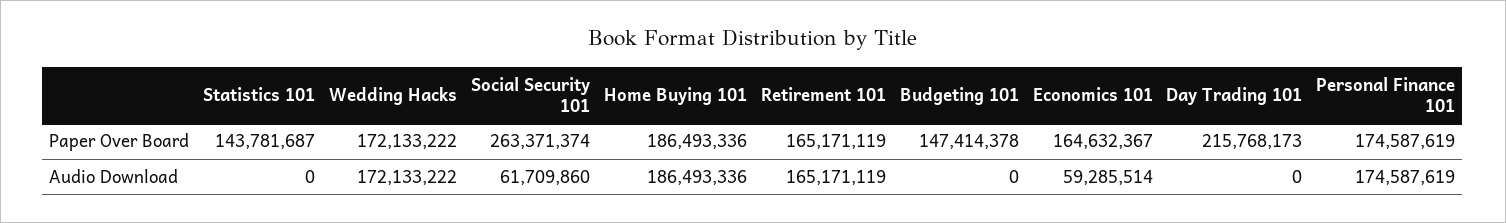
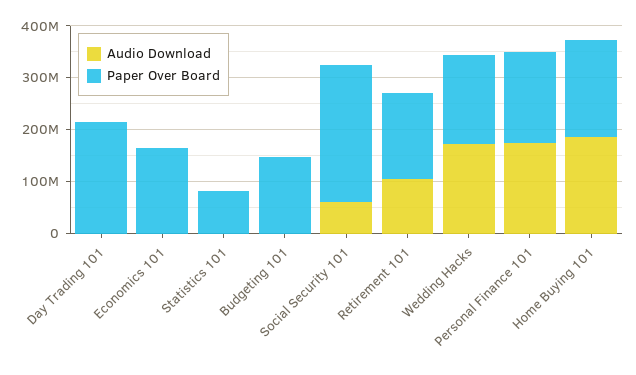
Paper Over Board, Statistics 101: 143781687 -> 80000000
Audio Download, Retirement 101: 165171119 -> 100000000
Audio Download, Economics 101: 59285514 -> 0

